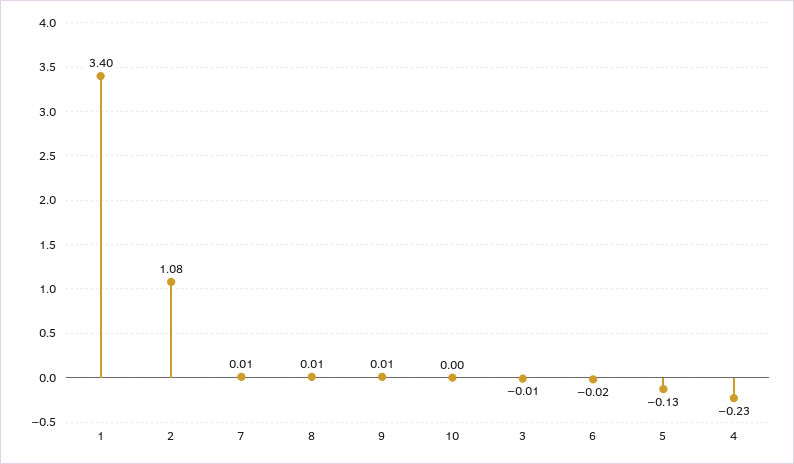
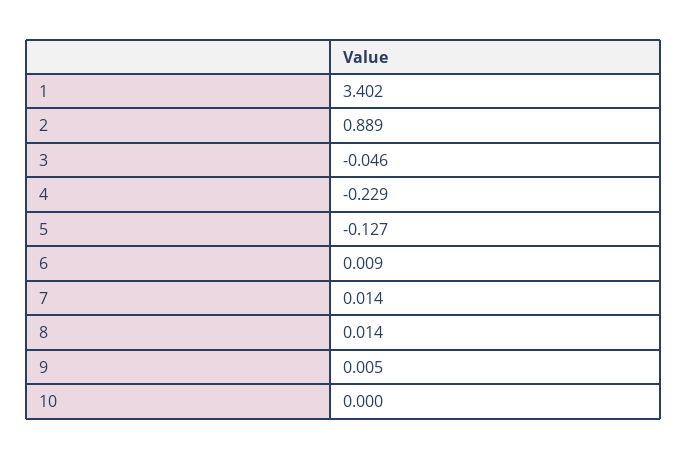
2: 1.08 -> 0.889
3: -0.01 -> -0.046
6: -0.02 -> 0.009

